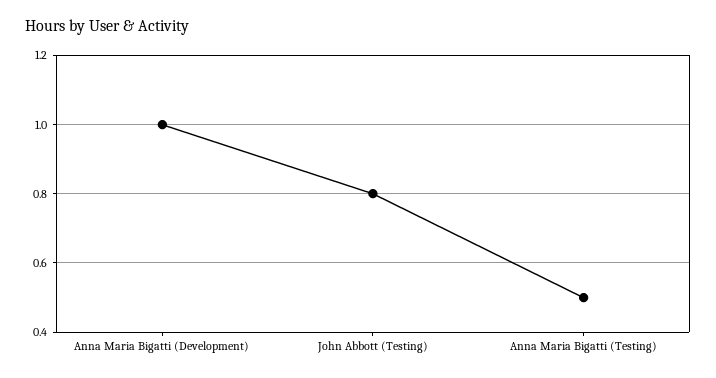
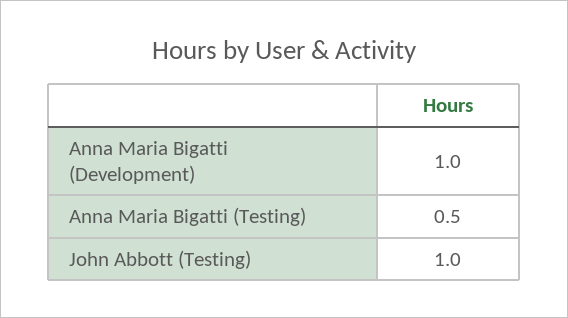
John Abbott (Testing): 0.8 -> 1

